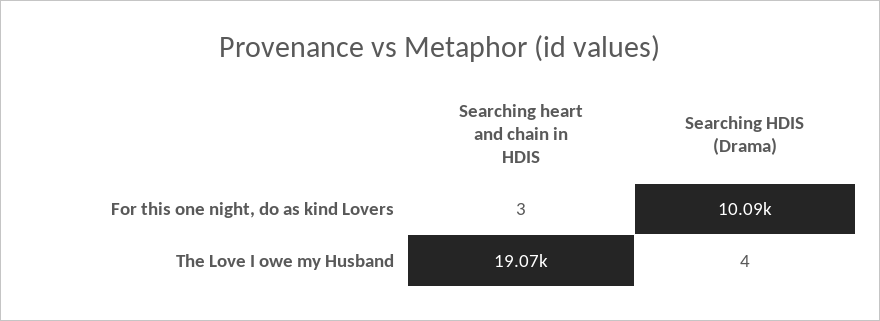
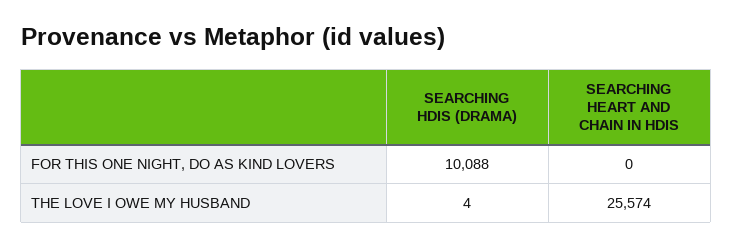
Searching heart and chain in HDIS, For this one night, do as kind Lovers: 3 -> 0
Searching heart and chain in HDIS, The Love I owe my Husband: 19070 -> 25574

